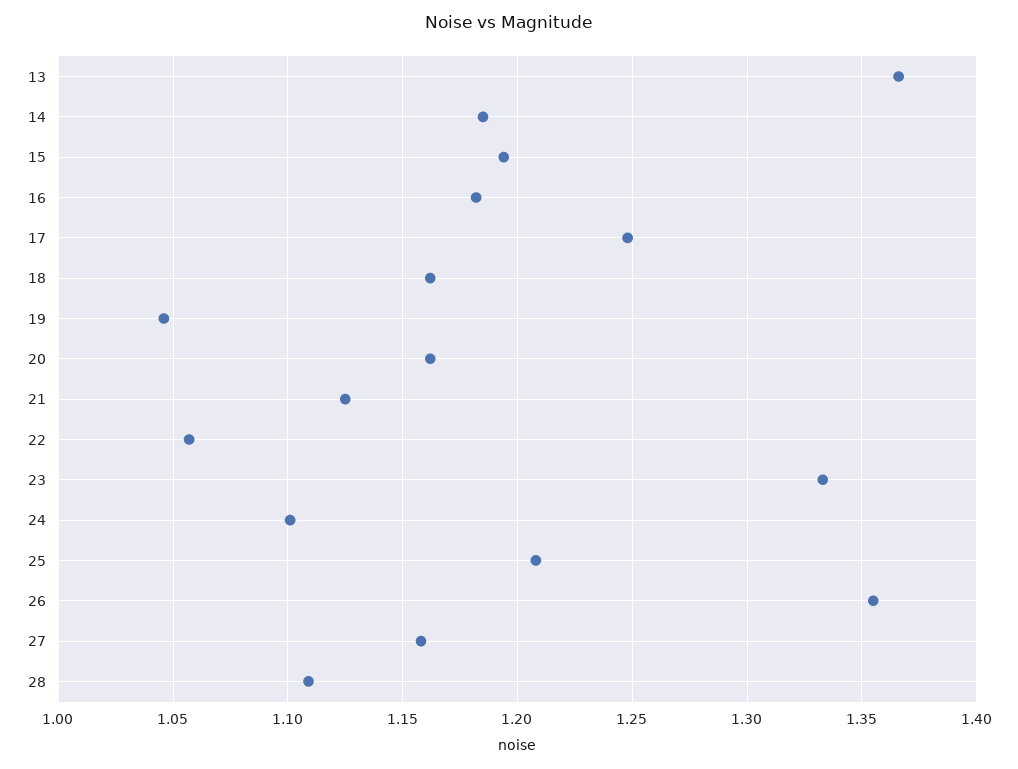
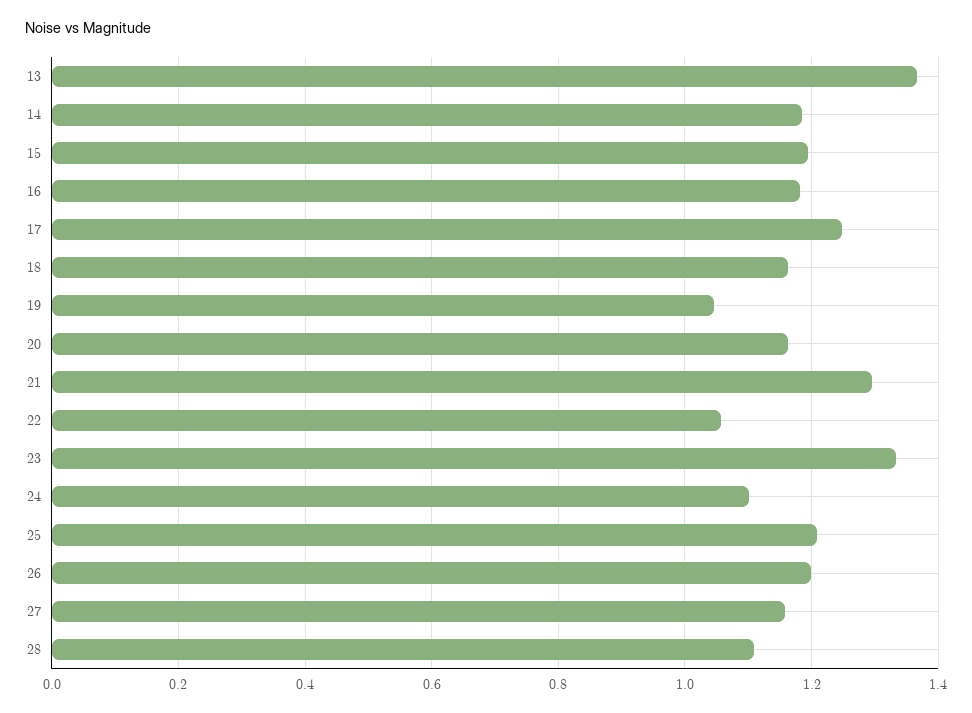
21: 1.125 -> 1.3
26: 1.355 -> 1.2

